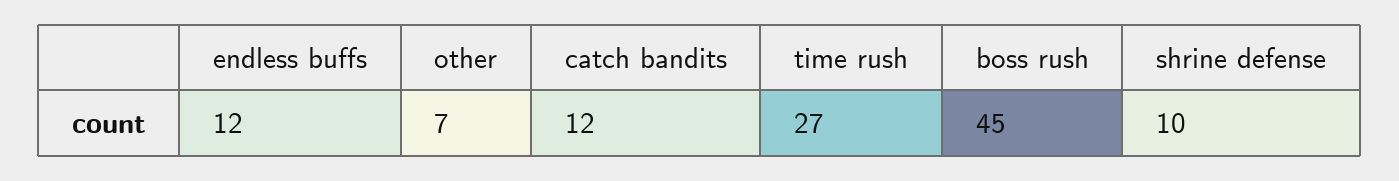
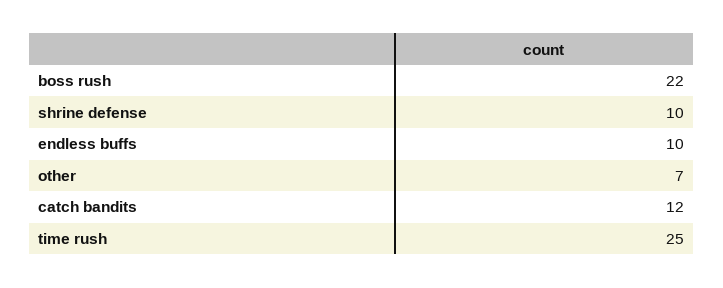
endless buffs: 12 -> 10
time rush: 27 -> 25
boss rush: 45 -> 22

